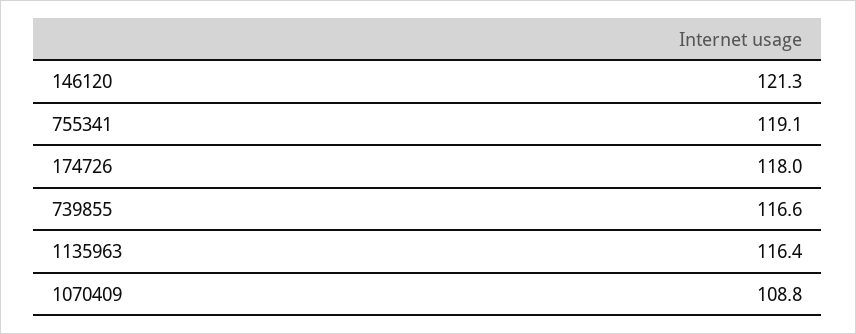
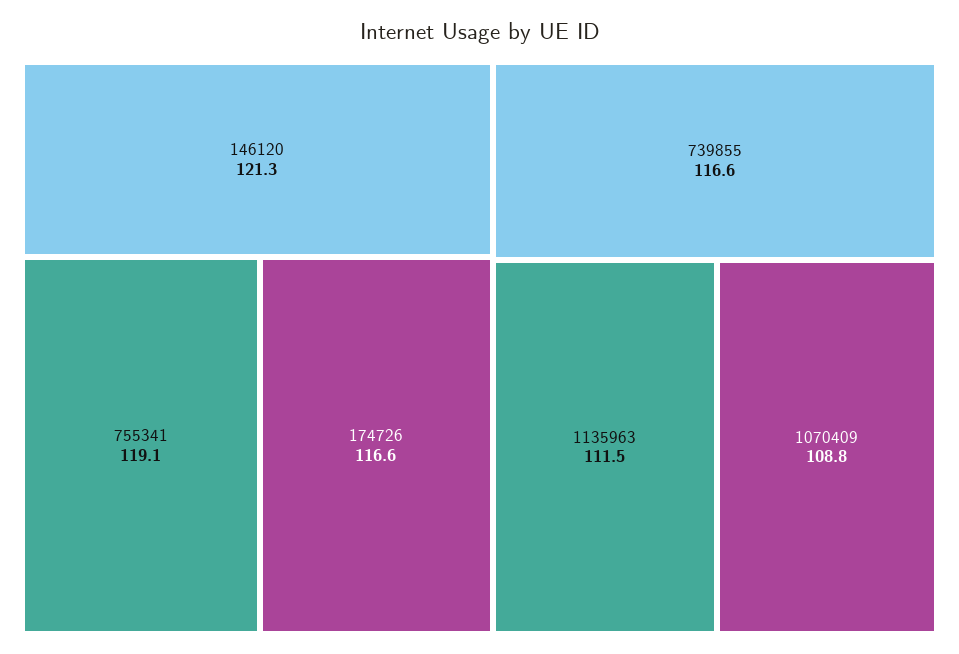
174726: 118 -> 116.6
1135963: 116.4 -> 111.5

